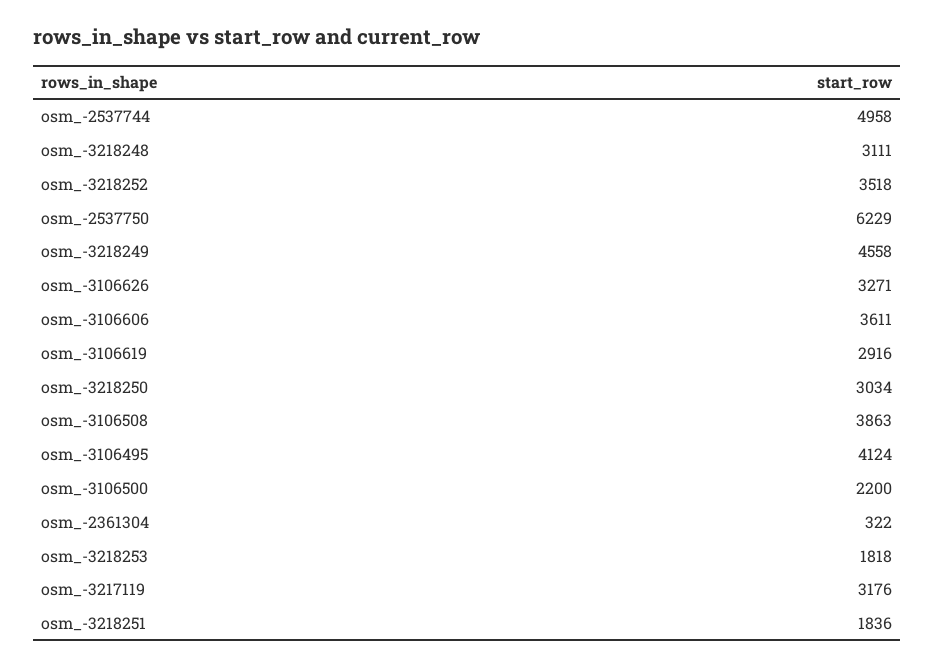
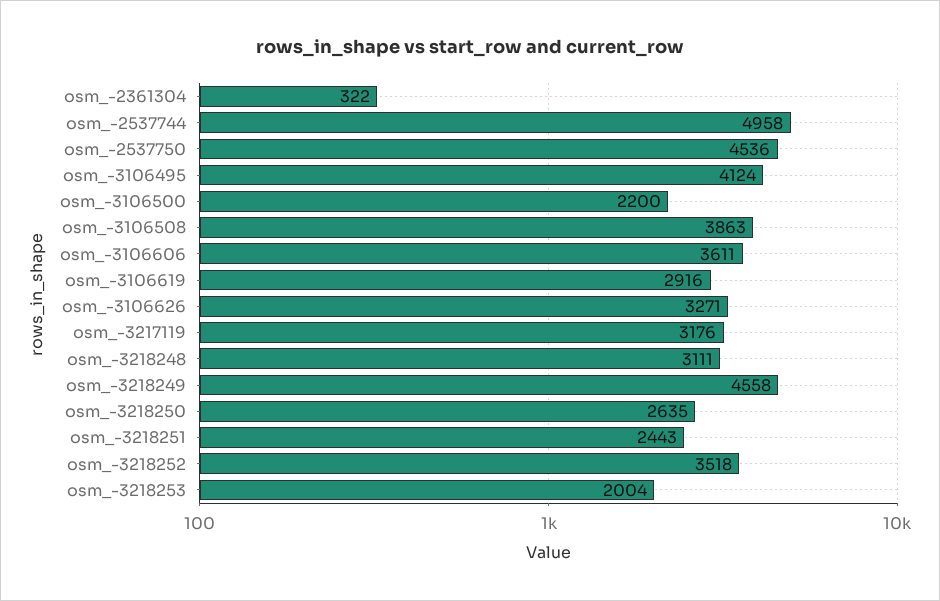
osm_-2537750: 6229 -> 4536
osm_-3218250: 3034 -> 2635
osm_-3218253: 1818 -> 2004
osm_-3218251: 1836 -> 2443

